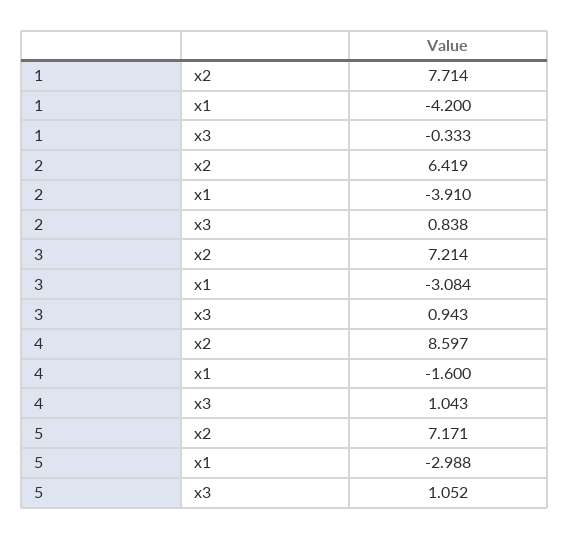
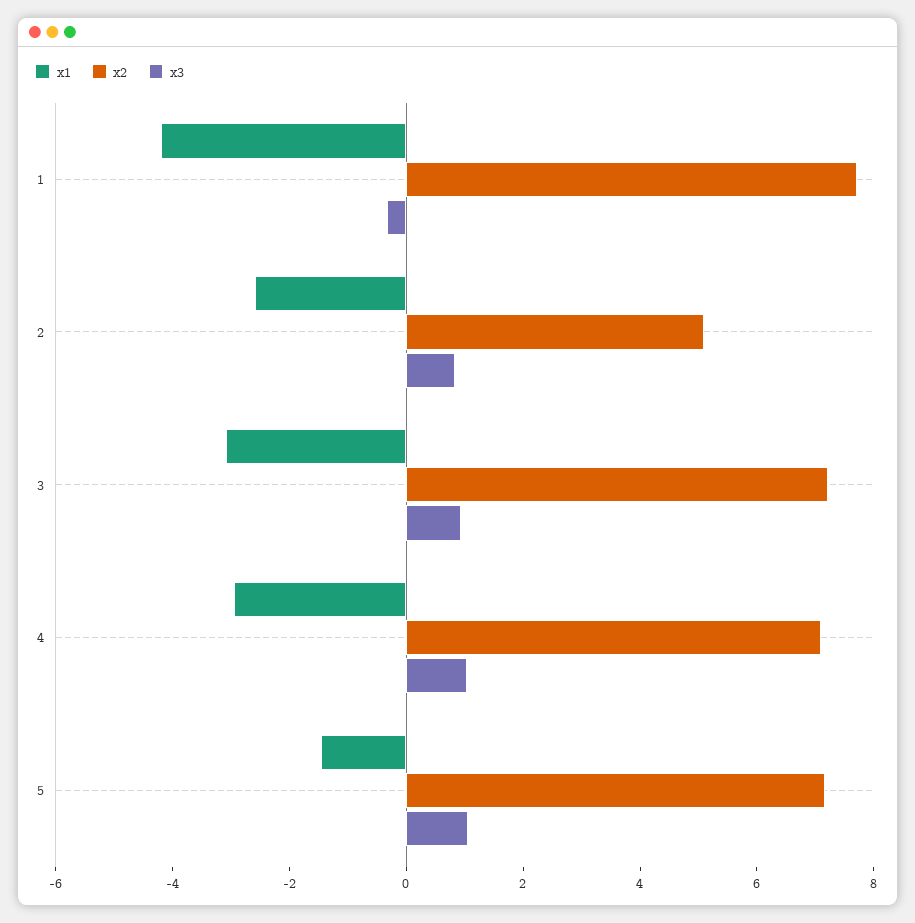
x2, 2: 6.419 -> 5
x1, 2: -3.91 -> -2.5
x2, 4: 8.597 -> 7
x1, 4: -1.6 -> -3
x1, 5: -2.988 -> -1.5

